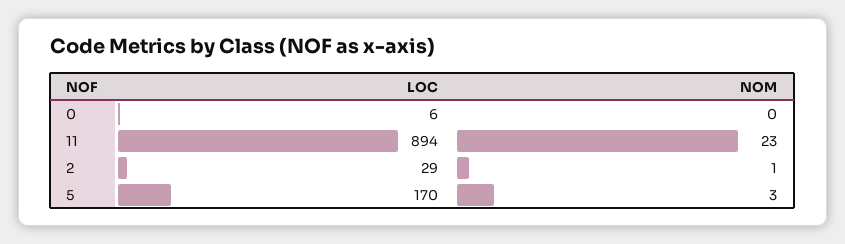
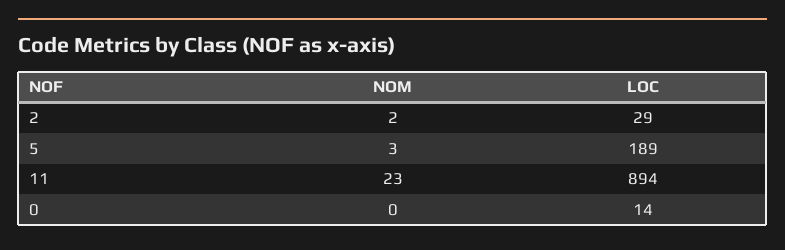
LOC, 0: 6 -> 14
NOM, 2: 1 -> 2
LOC, 5: 170 -> 189

